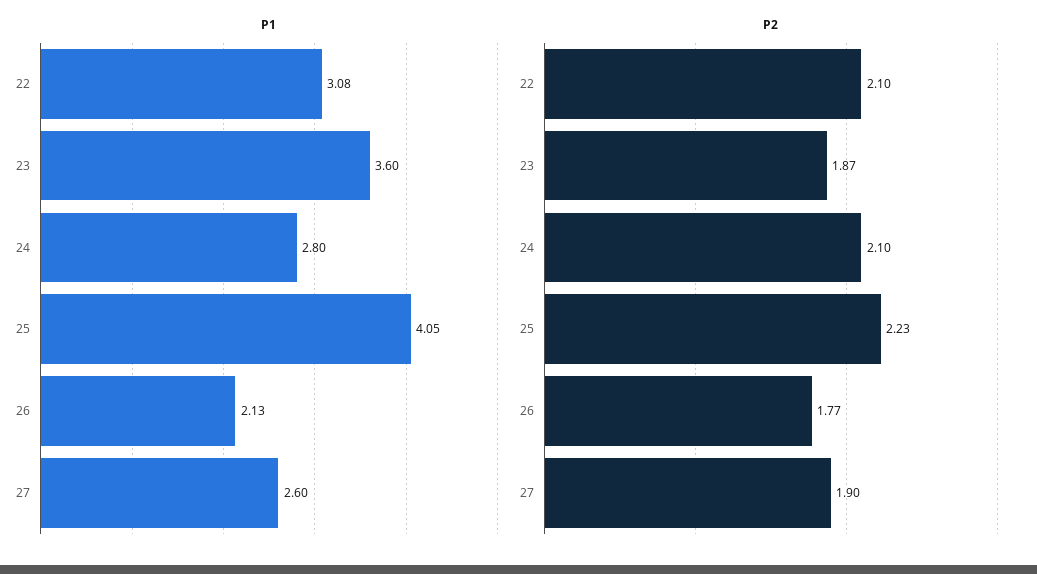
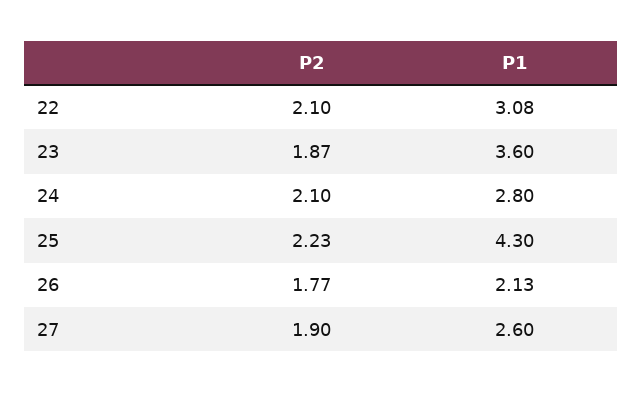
P1, 25: 4.05 -> 4.3

